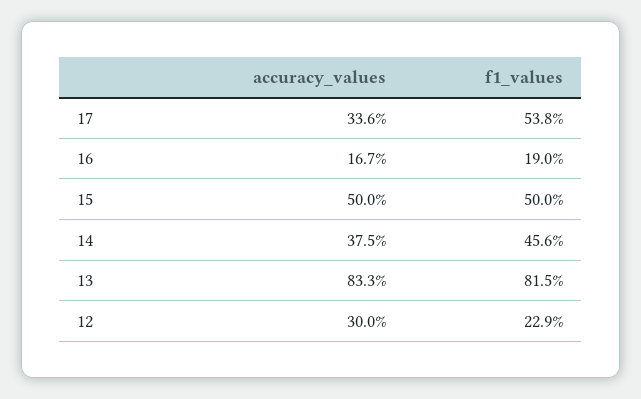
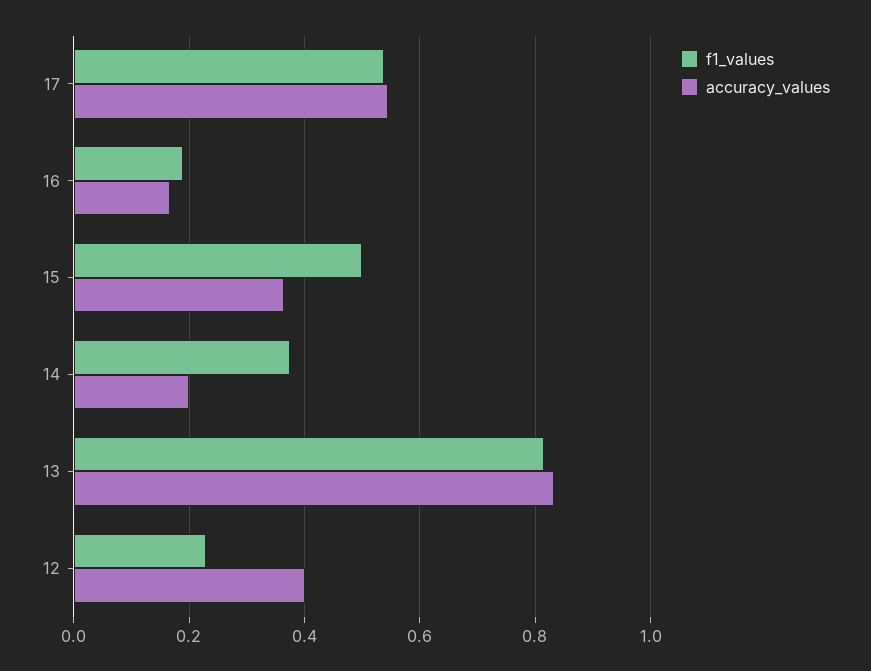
accuracy_values, 17: 0.336 -> 0.54
accuracy_values, 15: 0.5 -> 0.36
accuracy_values, 14: 0.375 -> 0.2
f1_values, 14: 0.456 -> 0.38
accuracy_values, 12: 0.3 -> 0.4

